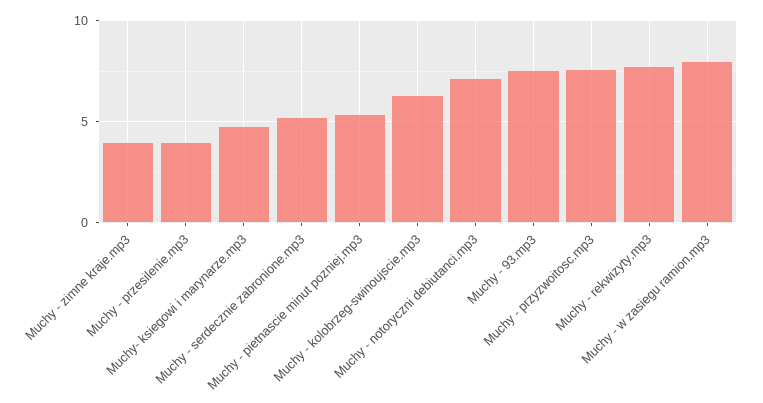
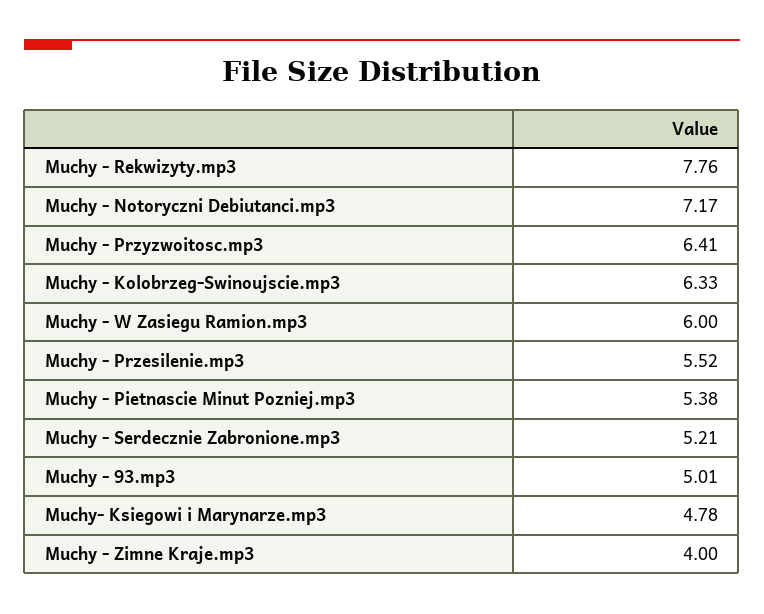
Muchy - przesilenie.mp3: 4 -> 5.52
Muchy - 93.mp3: 7.5 -> 5.01
Muchy - przyzwoitosc.mp3: 7.5 -> 6.41
Muchy - w zasiegu ramion.mp3: 8 -> 6

